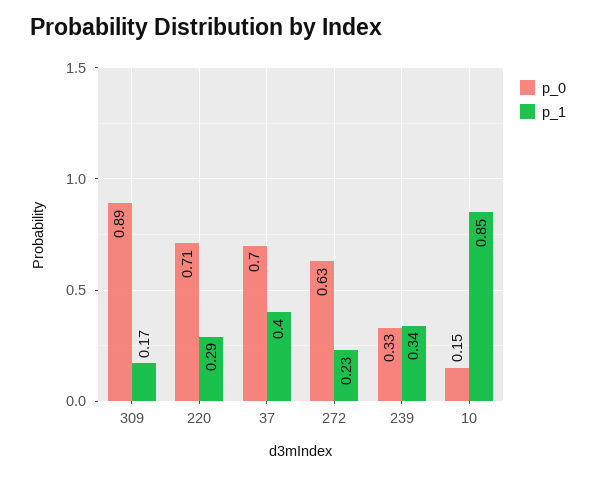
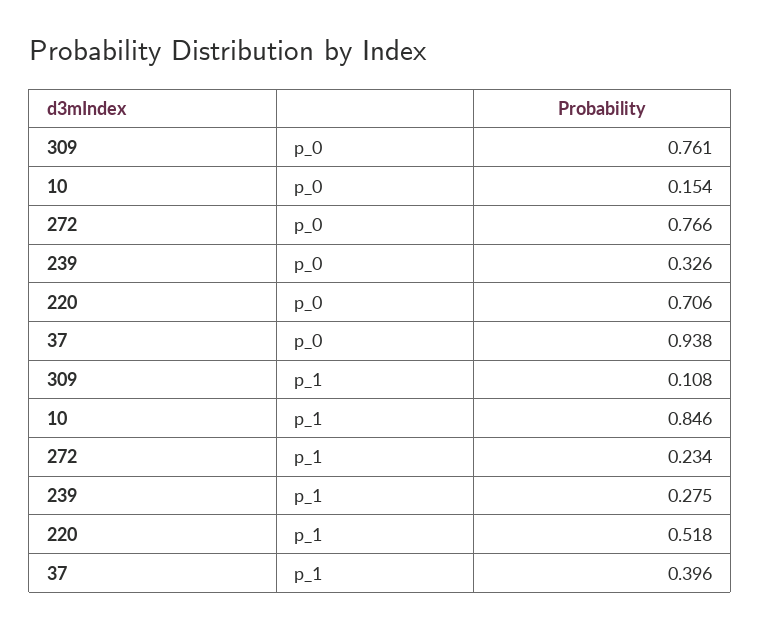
p_0, 309: 0.89 -> 0.761
p_1, 309: 0.17 -> 0.108
p_1, 220: 0.29 -> 0.518
p_0, 37: 0.7 -> 0.938
p_0, 272: 0.63 -> 0.766
p_1, 239: 0.34 -> 0.275

